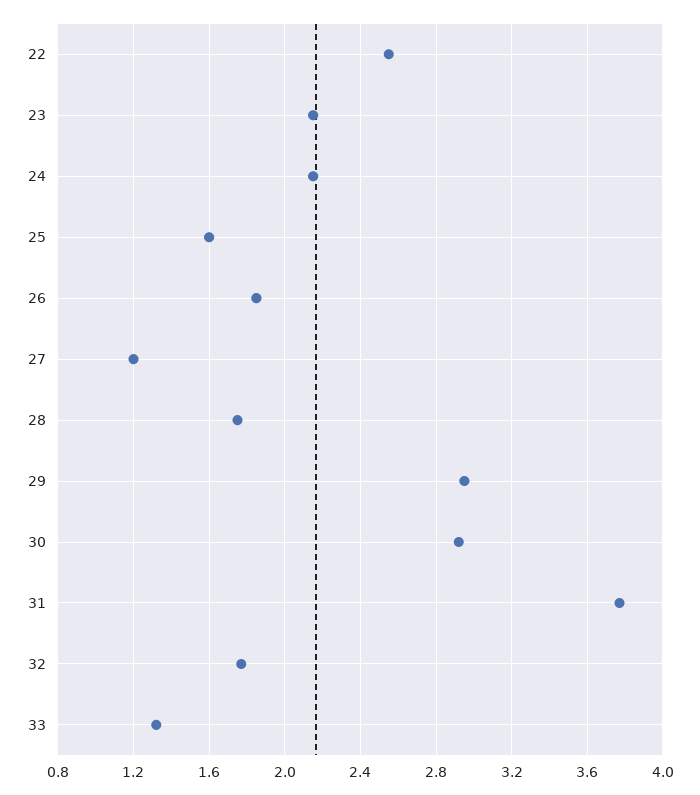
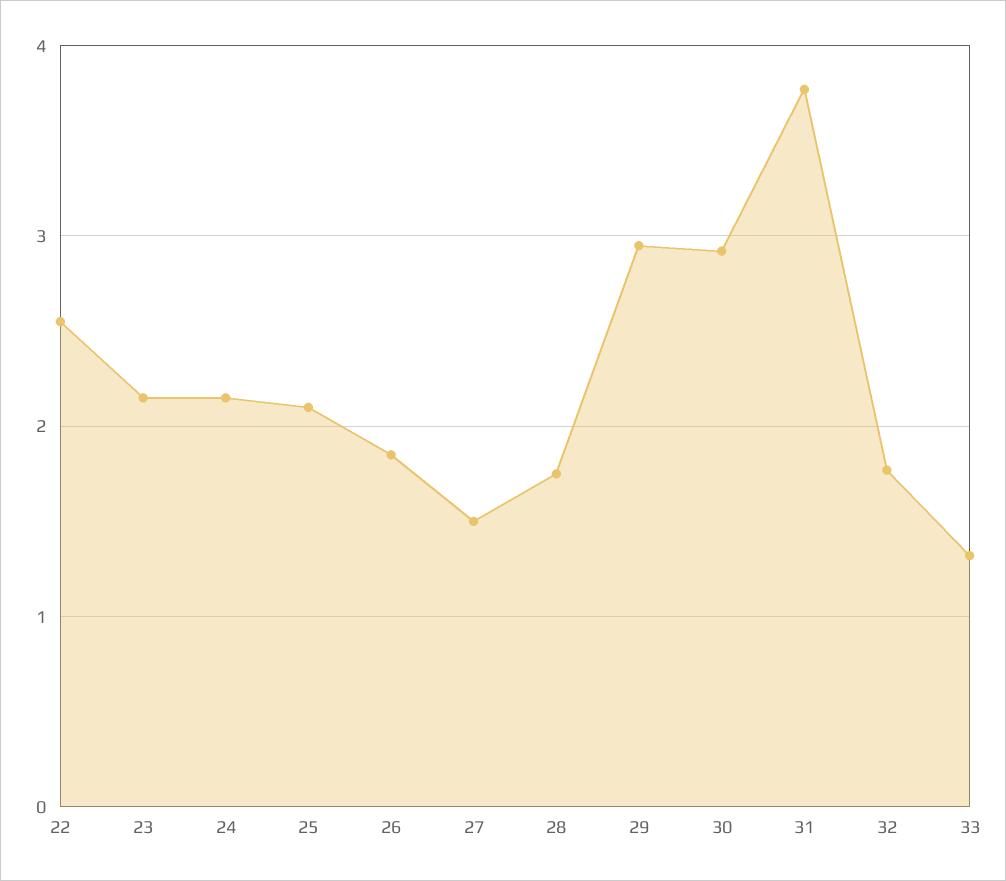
25: 1.6 -> 2.1
27: 1.2 -> 1.5

